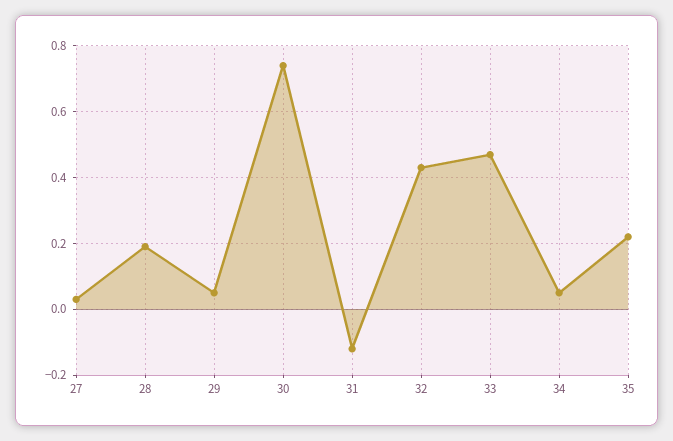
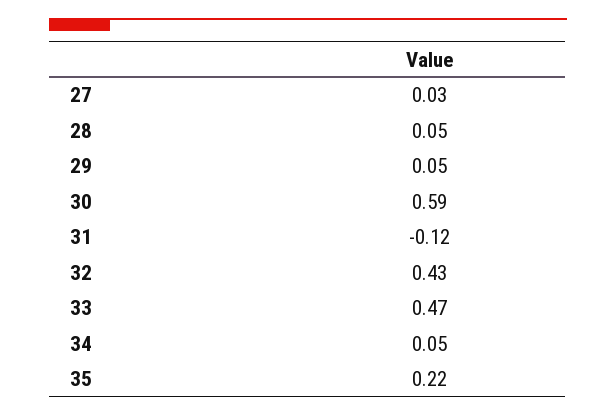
28: 0.2 -> 0.05
30: 0.75 -> 0.59

